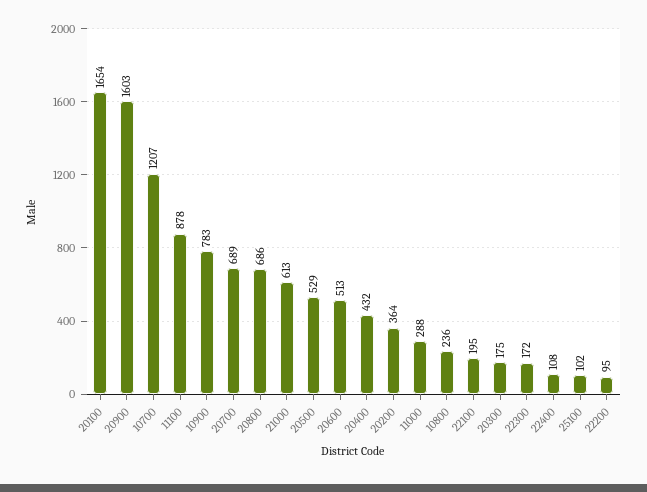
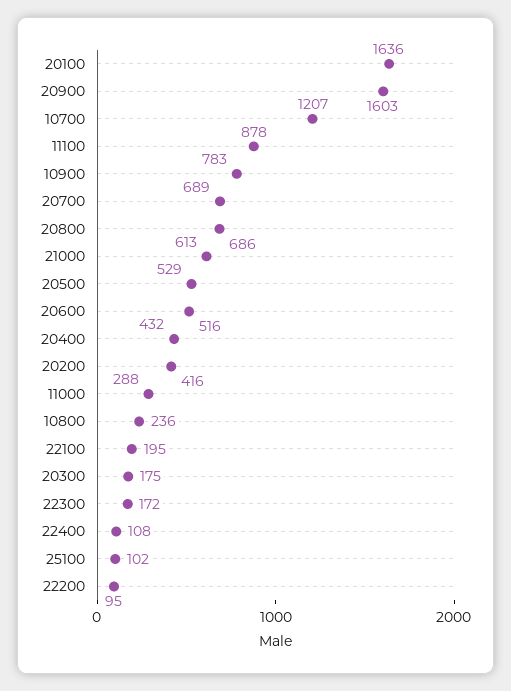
20100: 1654 -> 1636
20600: 513 -> 516
20200: 364 -> 416

